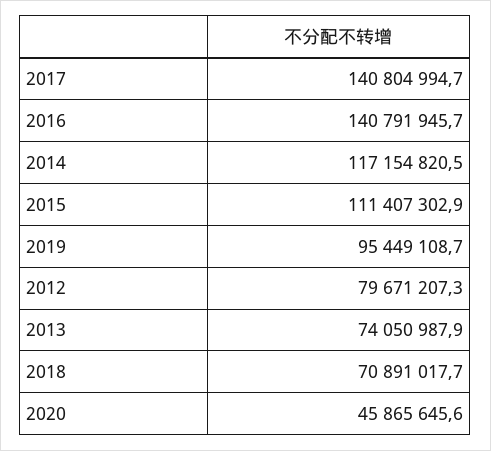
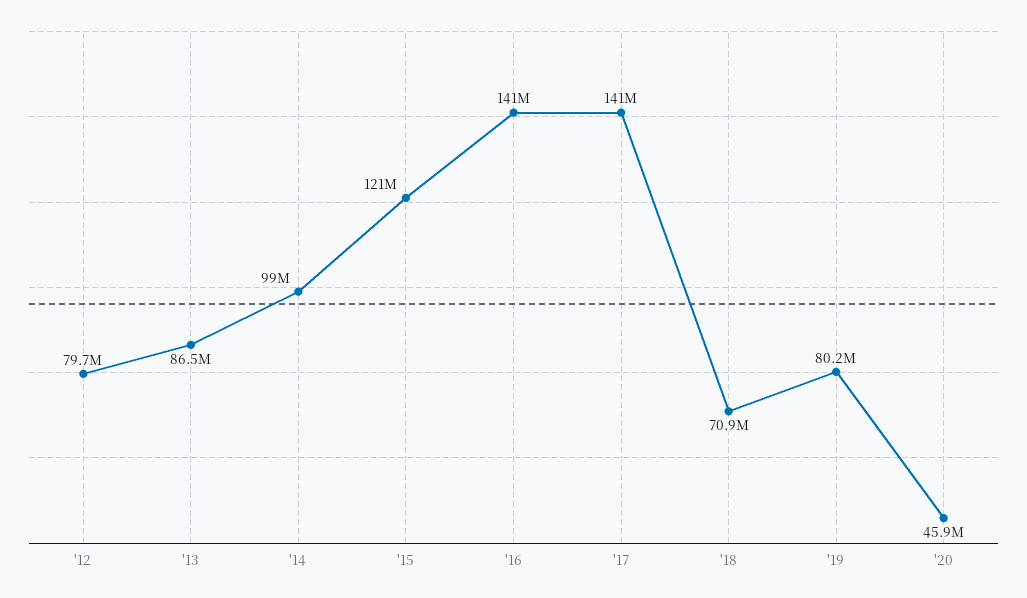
2014: 117154820.5 -> 99000000
2015: 111407302.9 -> 121000000
2019: 95449108.7 -> 80200000
2013: 74050987.9 -> 86500000

